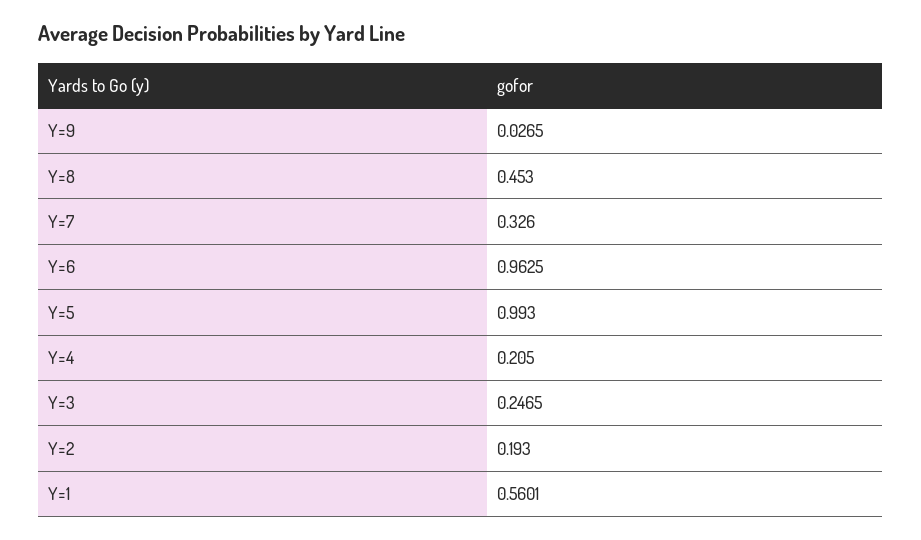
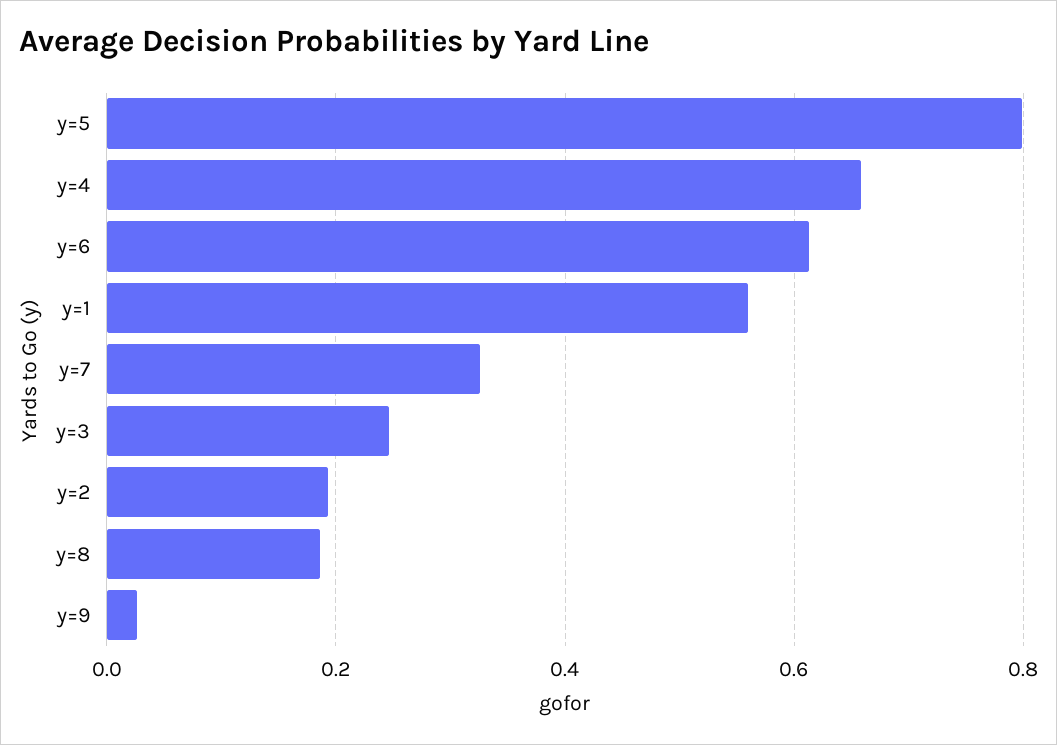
Y=8: 0.453 -> 0.18
Y=6: 0.9625 -> 0.62
Y=5: 0.993 -> 0.8
Y=4: 0.205 -> 0.66

